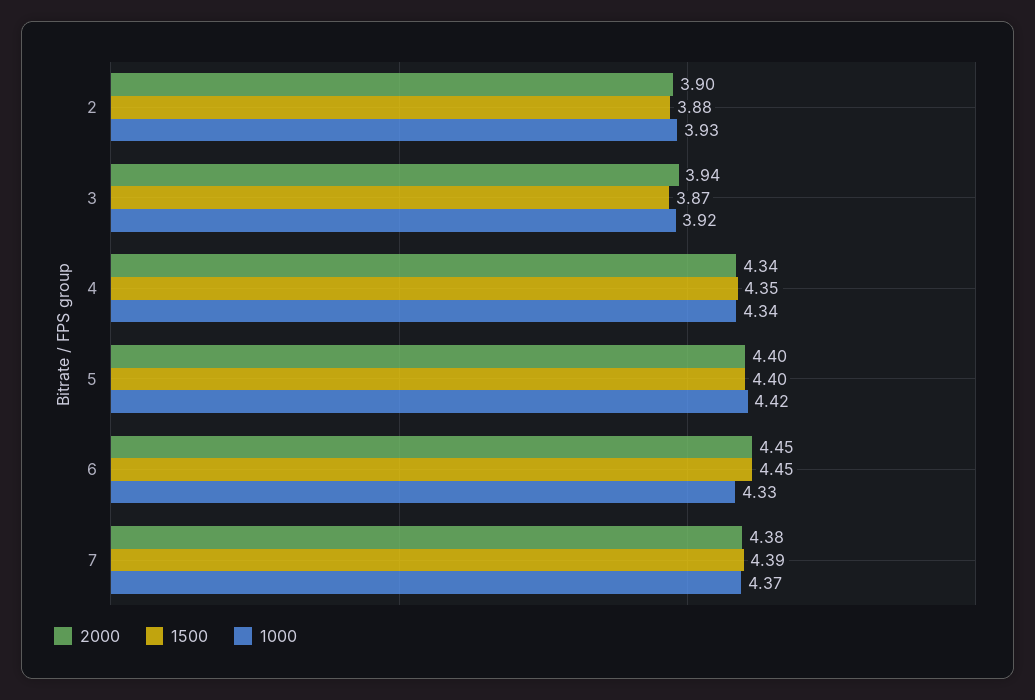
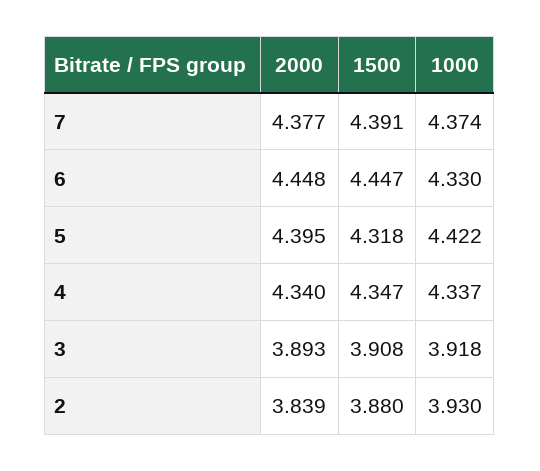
2000, 2: 3.9 -> 3.839
2000, 3: 3.94 -> 3.893
1500, 3: 3.87 -> 3.908
1500, 5: 4.4 -> 4.318

